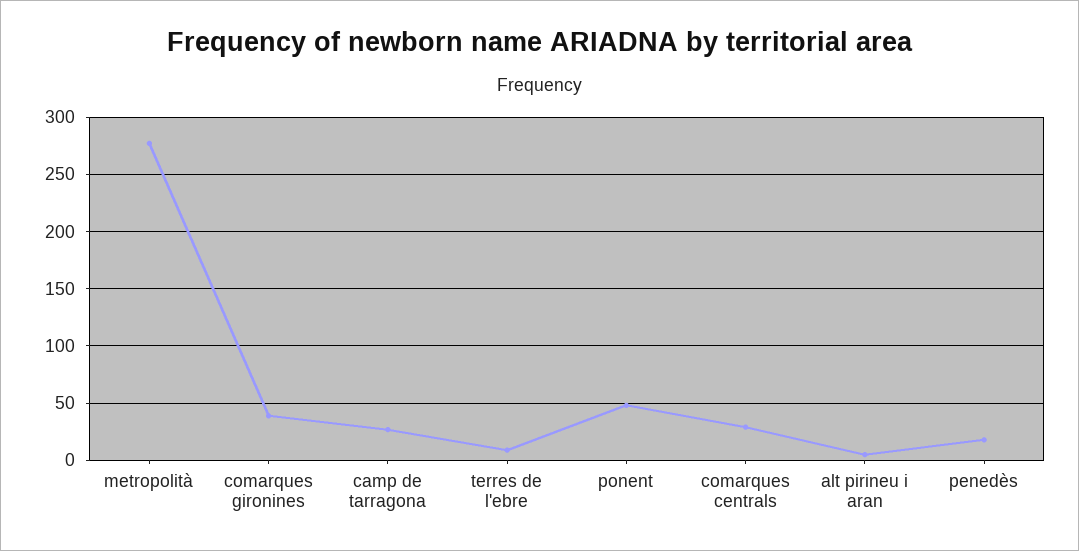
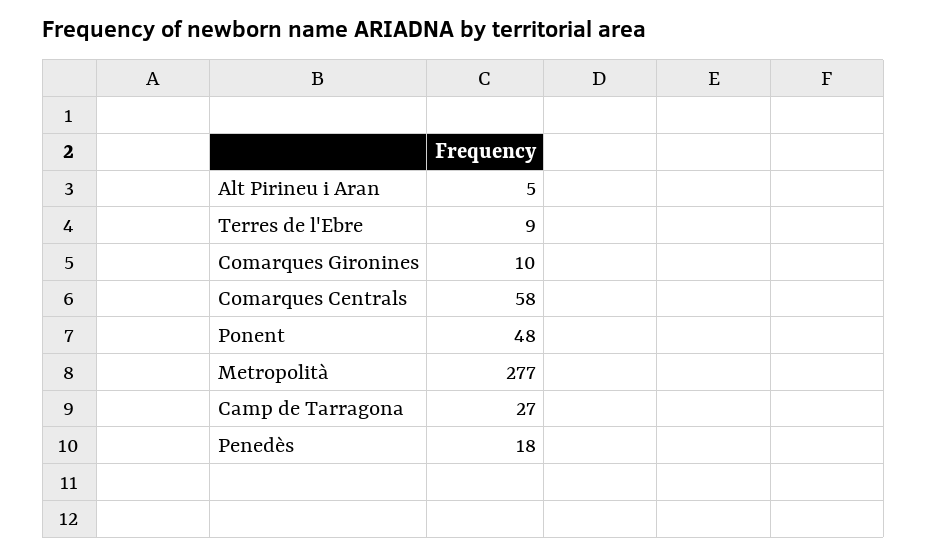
comarques gironines: 40 -> 10
comarques centrals: 30 -> 58

